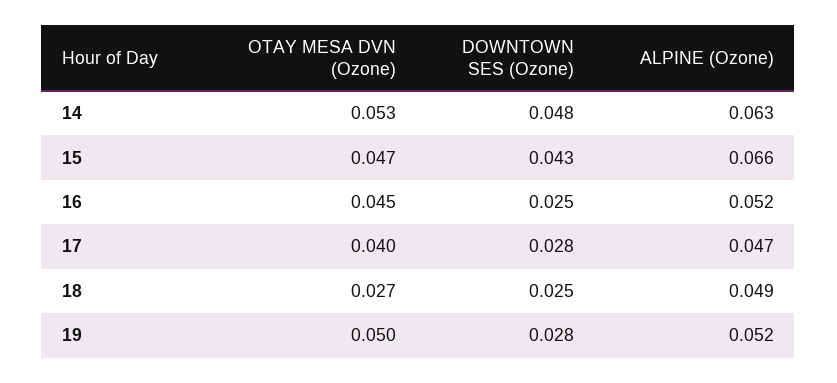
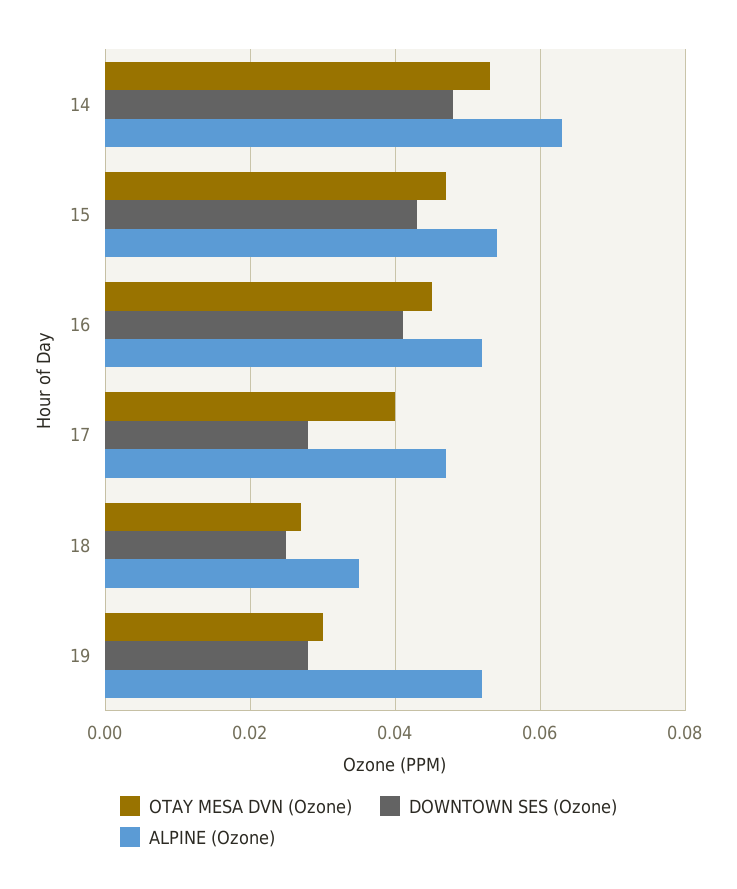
ALPINE (Ozone), 15: 0.066 -> 0.055
DOWNTOWN SES (Ozone), 16: 0.025 -> 0.04
ALPINE (Ozone), 18: 0.049 -> 0.035
OTAY MESA DVN (Ozone), 19: 0.05 -> 0.03

